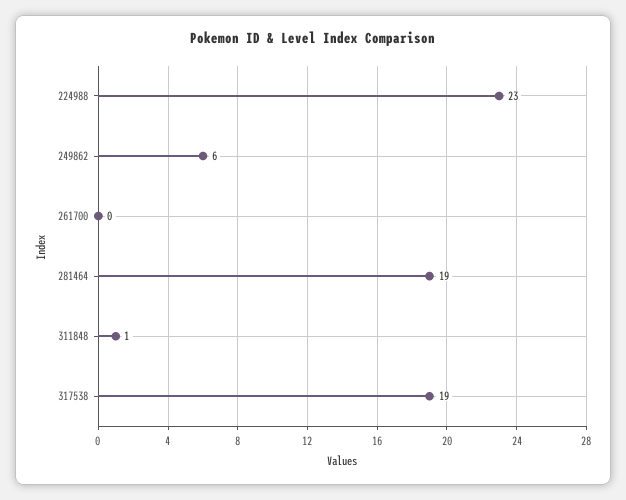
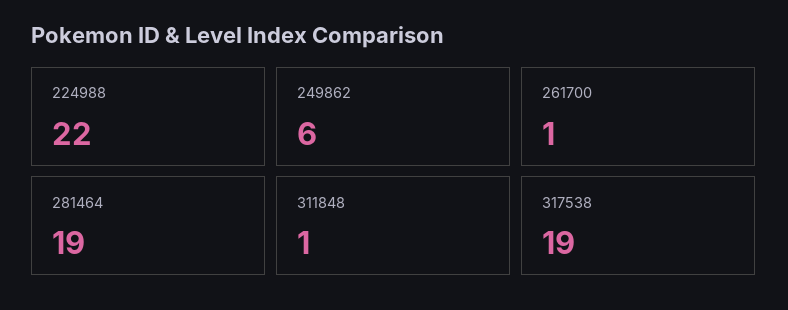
224988: 23 -> 22
261700: 0 -> 1

